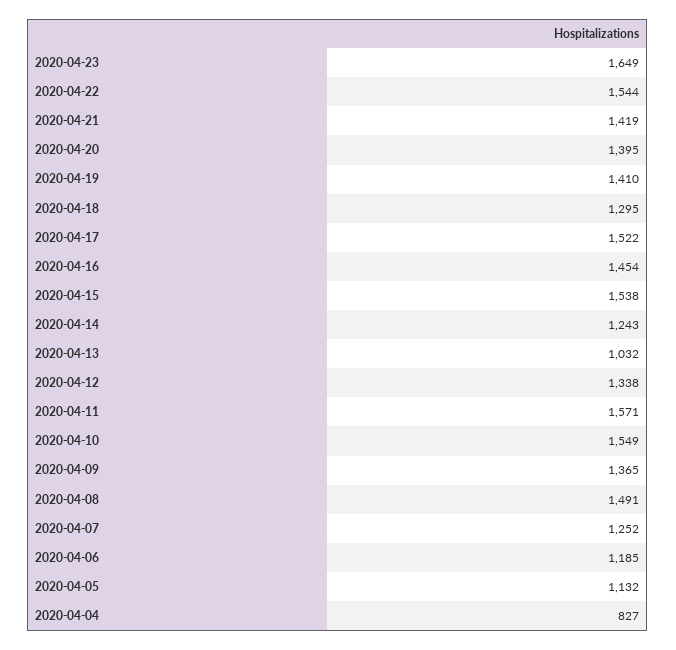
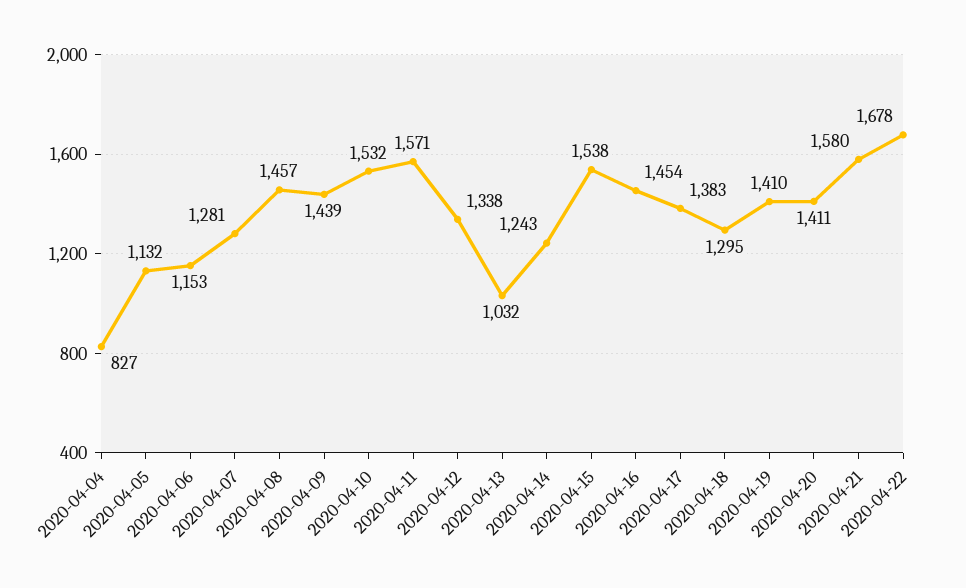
2020-04-23: 1649 -> none
2020-04-22: 1544 -> 1678
2020-04-21: 1419 -> 1580
2020-04-20: 1395 -> 1411
2020-04-17: 1522 -> 1383
2020-04-10: 1549 -> 1532
2020-04-09: 1365 -> 1439
2020-04-08: 1491 -> 1457
2020-04-07: 1252 -> 1281
2020-04-06: 1185 -> 1153

